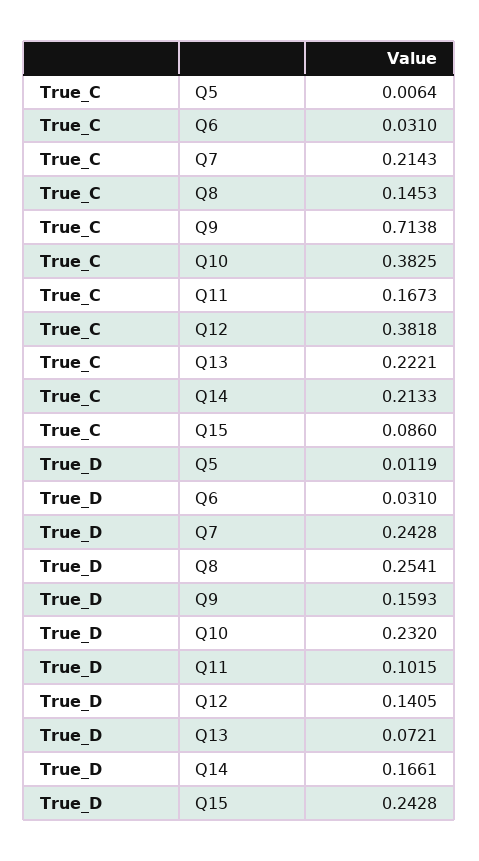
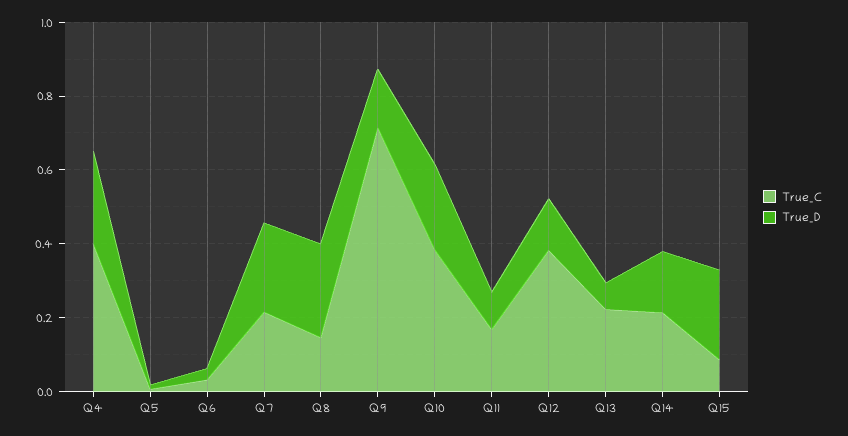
True_C, Q4: none -> 0.4
True_D, Q4: none -> 0.25

